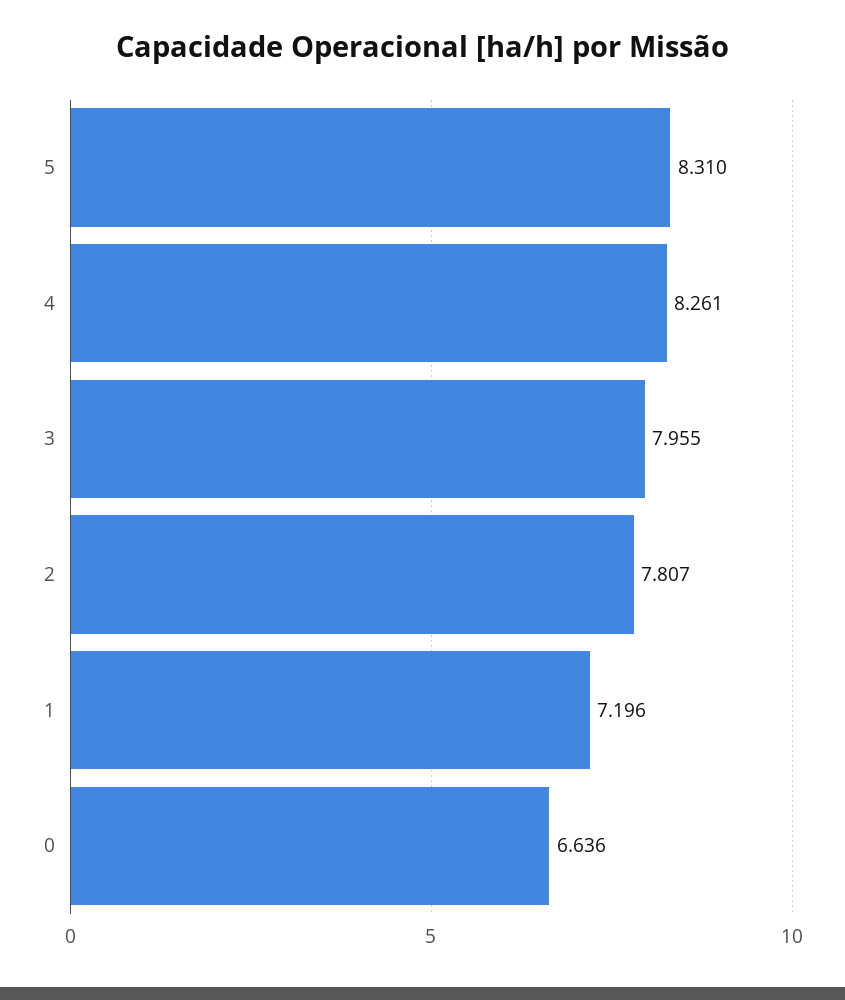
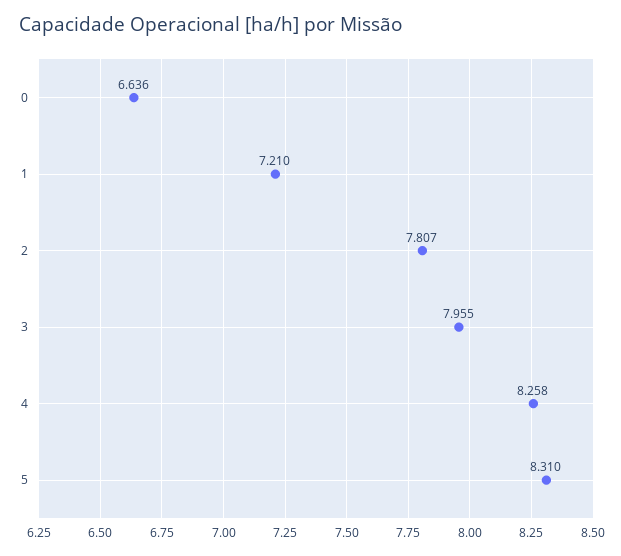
4: 8.261 -> 8.258
1: 7.196 -> 7.21

